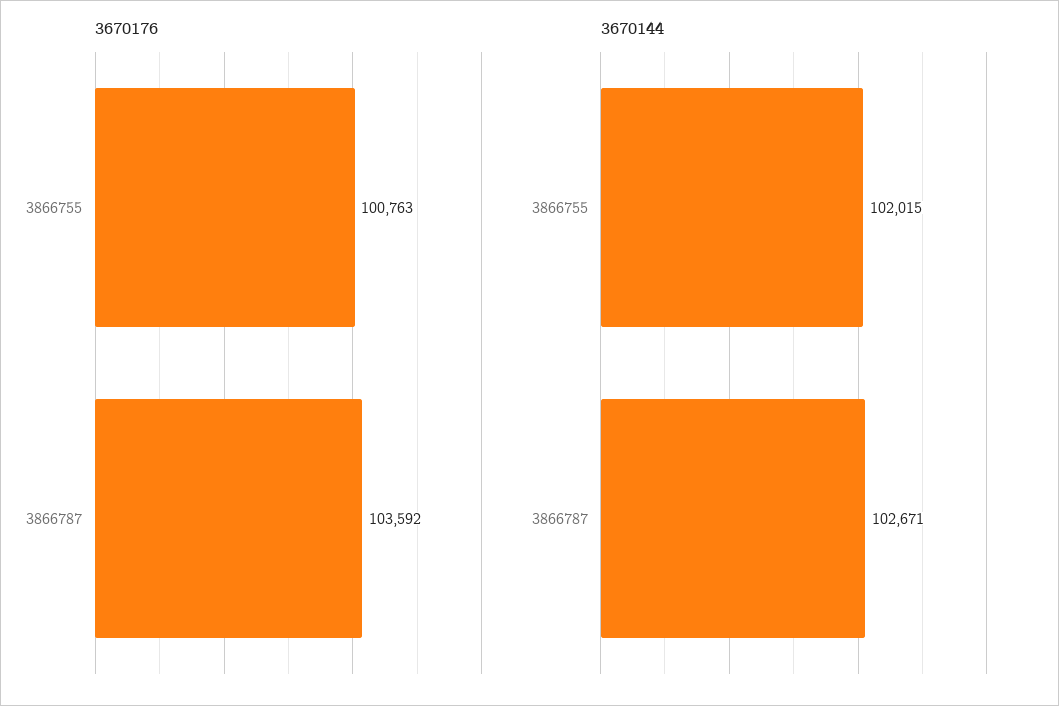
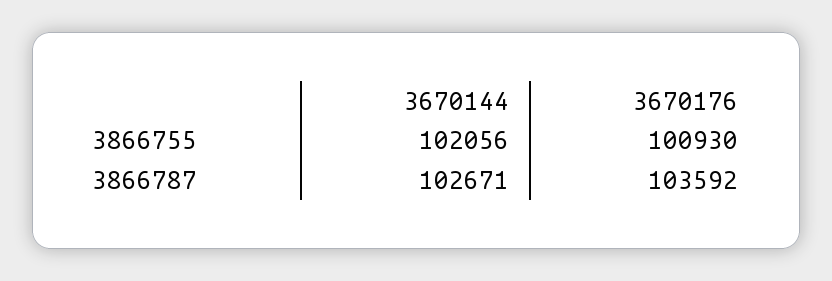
3670176, 3866755: 100763 -> 100930
3670144, 3866755: 102015 -> 102056

